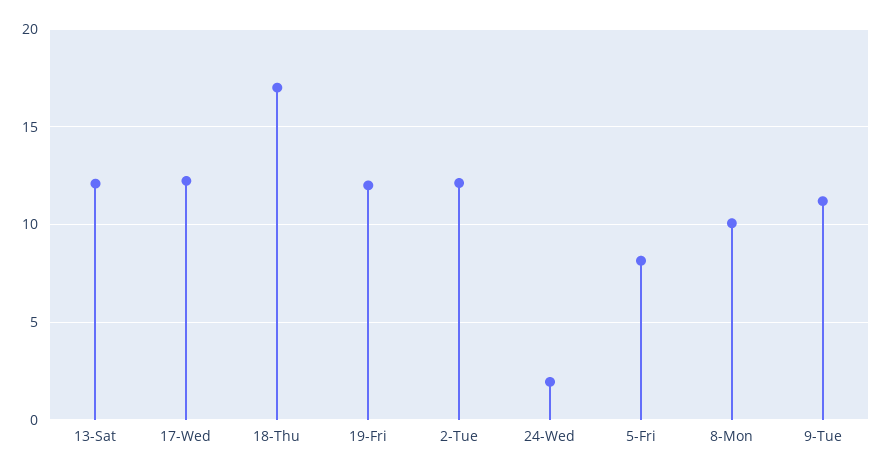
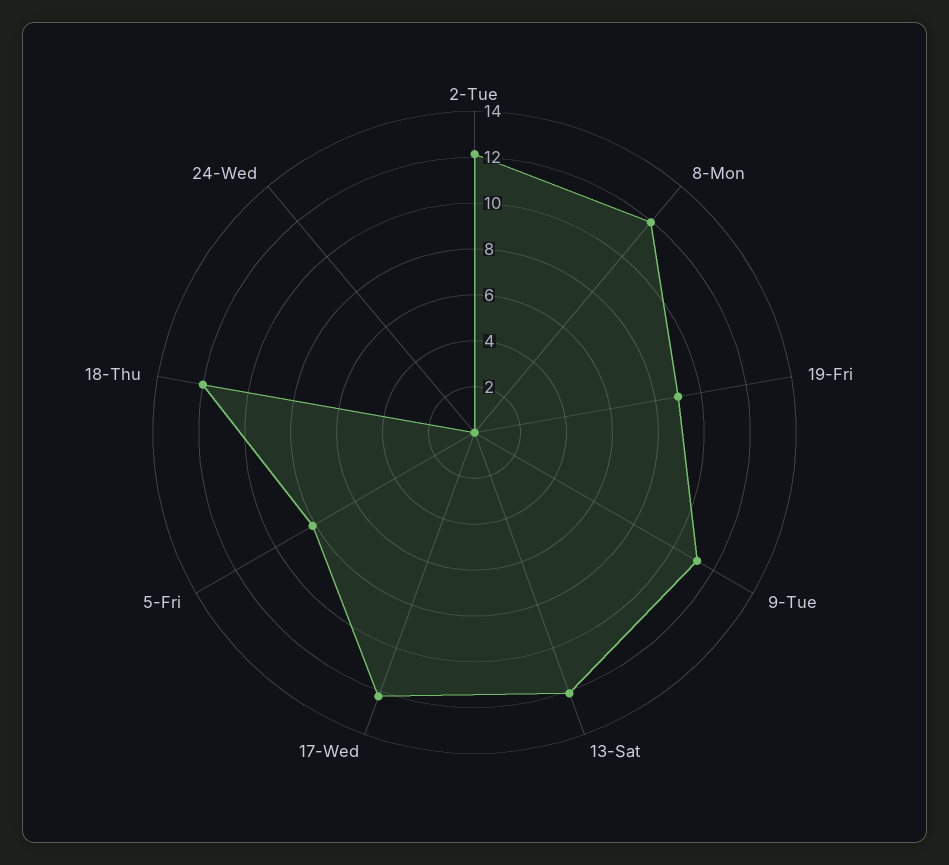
18-Thu: 17 -> 12
19-Fri: 12 -> 9
24-Wed: 2 -> 0
8-Mon: 10 -> 12

